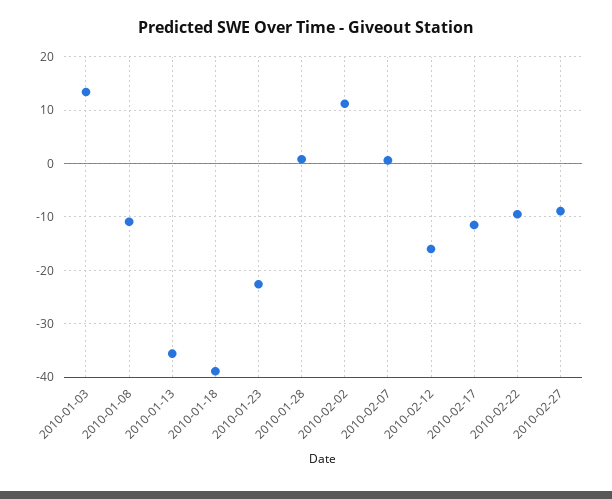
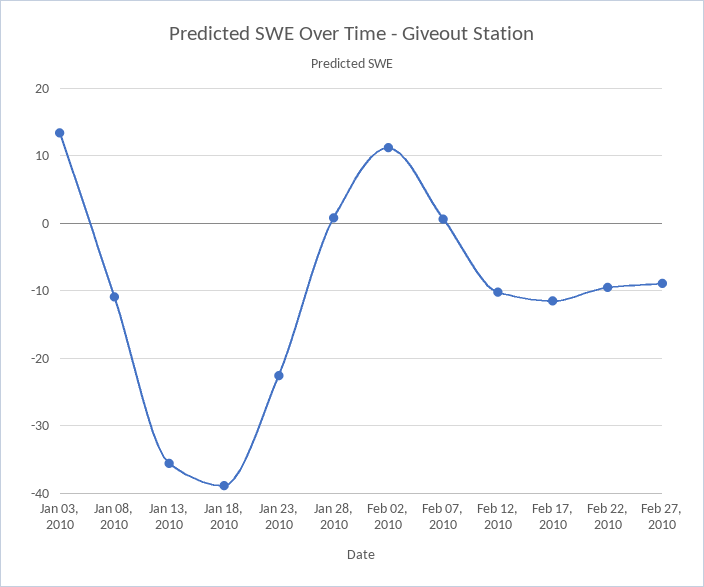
2010-02-12: -16 -> -10

